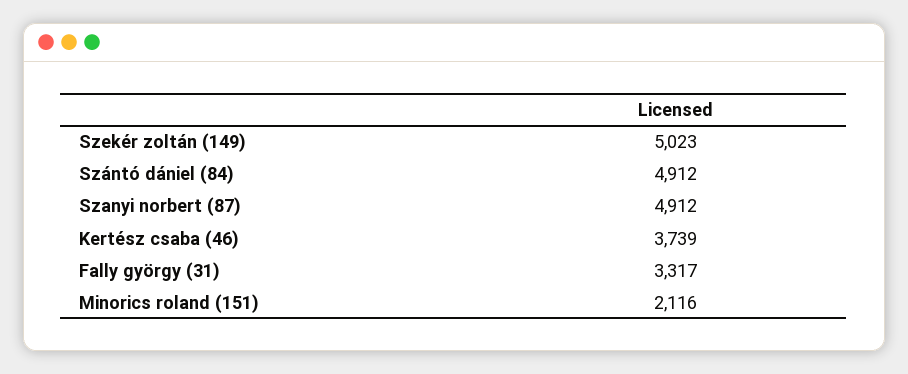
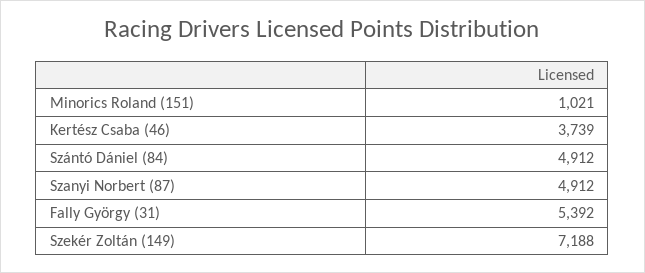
Szekér zoltán (149): 5023 -> 7188
Fally györgy (31): 3317 -> 5392
Minorics roland (151): 2116 -> 1021

